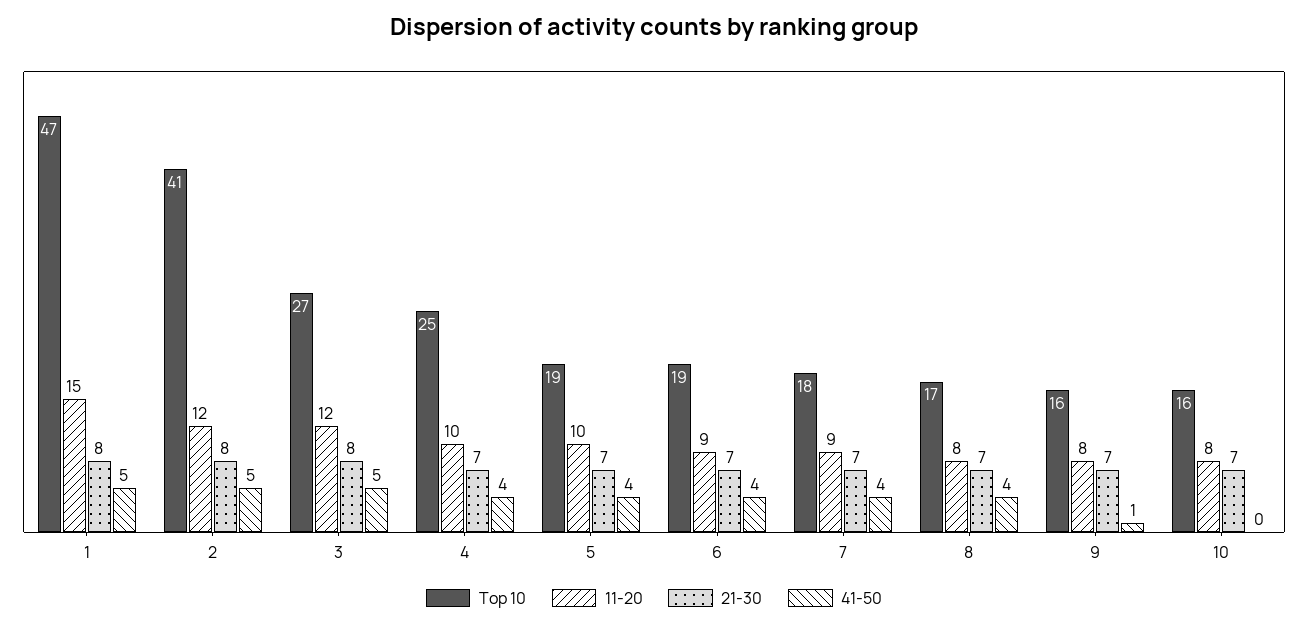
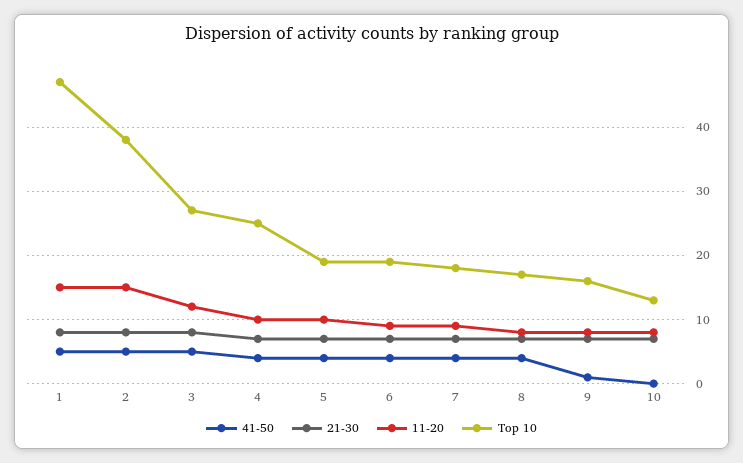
Top 10, 2: 41 -> 38
11-20, 2: 12 -> 15
Top 10, 10: 16 -> 13

